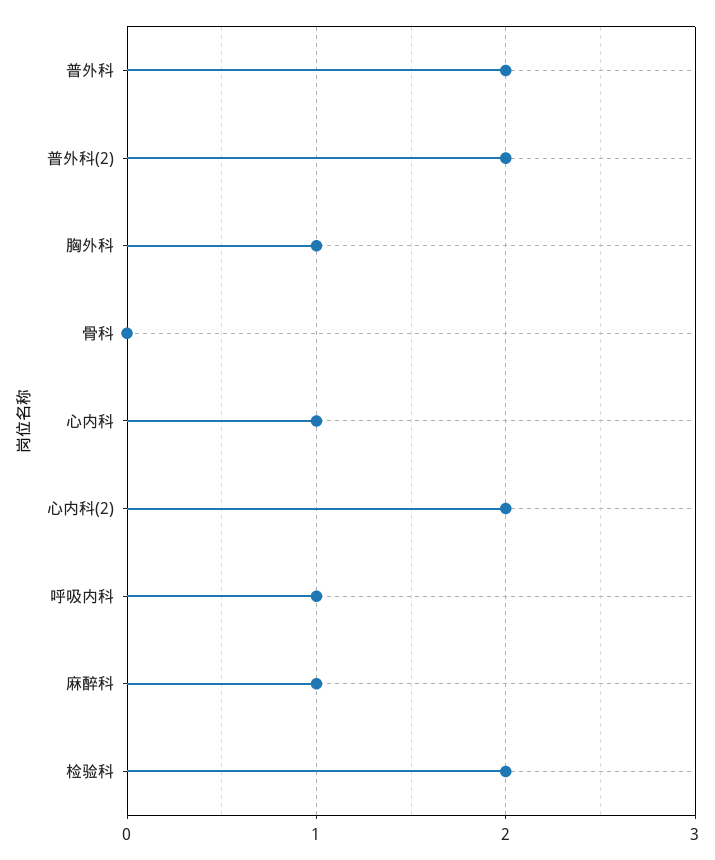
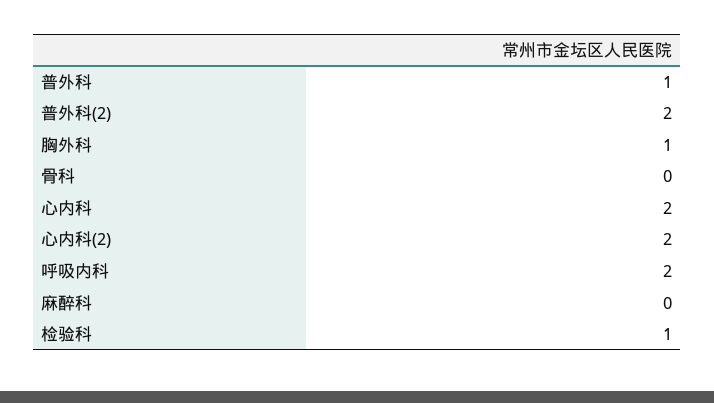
普外科: 2 -> 1
心内科: 1 -> 2
呼吸内科: 1 -> 2
麻醉科: 1 -> 0
检验科: 2 -> 1

